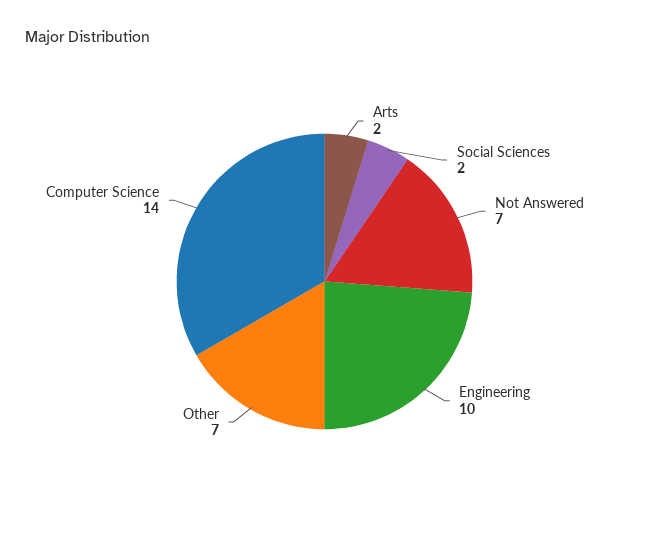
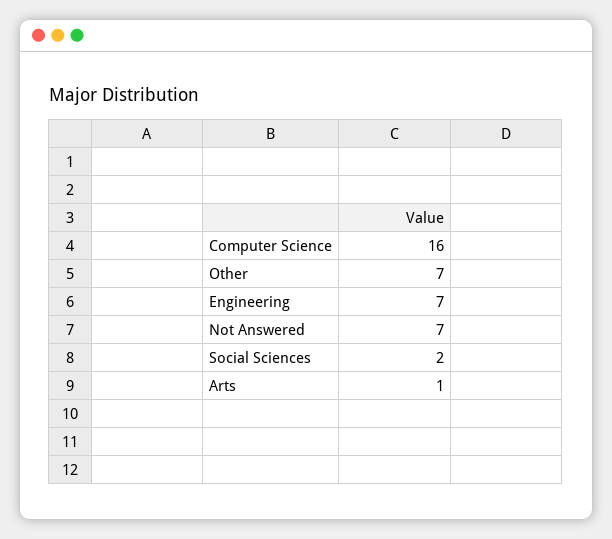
Arts: 2 -> 1
Engineering: 10 -> 7
Computer Science: 14 -> 16

